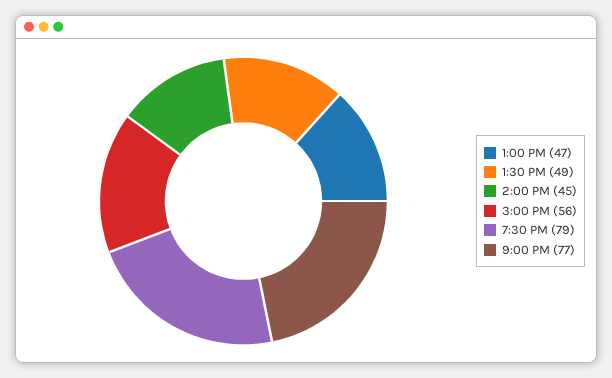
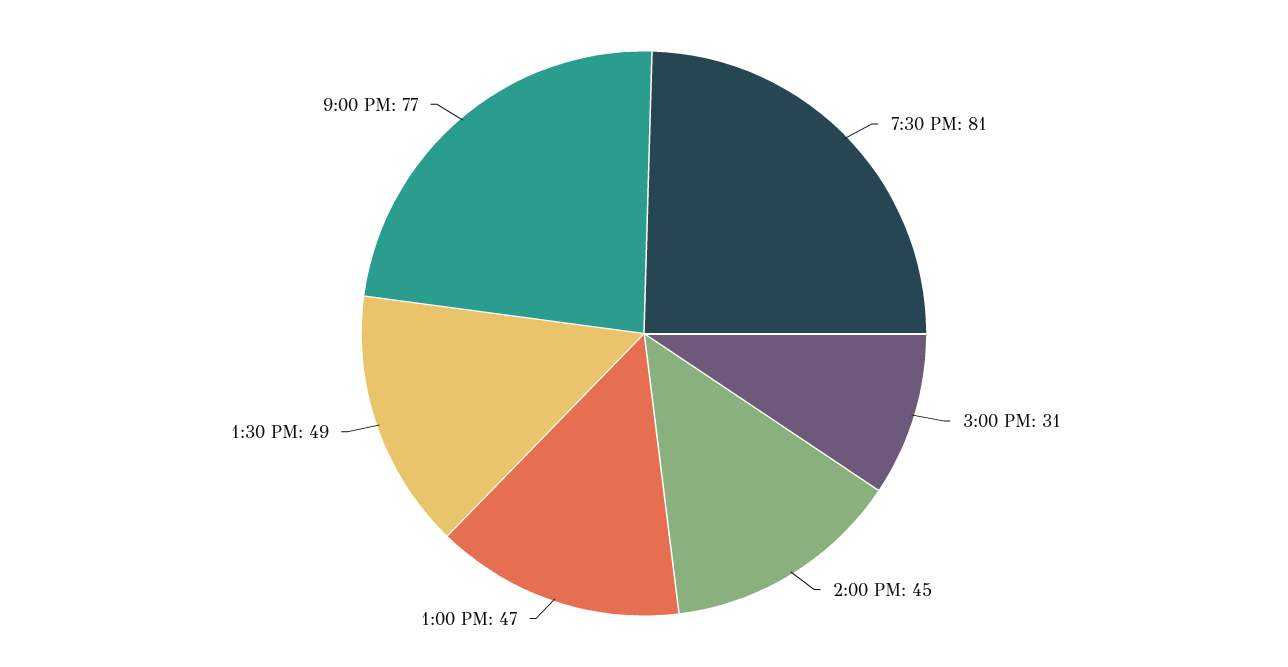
3:00 PM: 56 -> 31
7:30 PM: 79 -> 81

